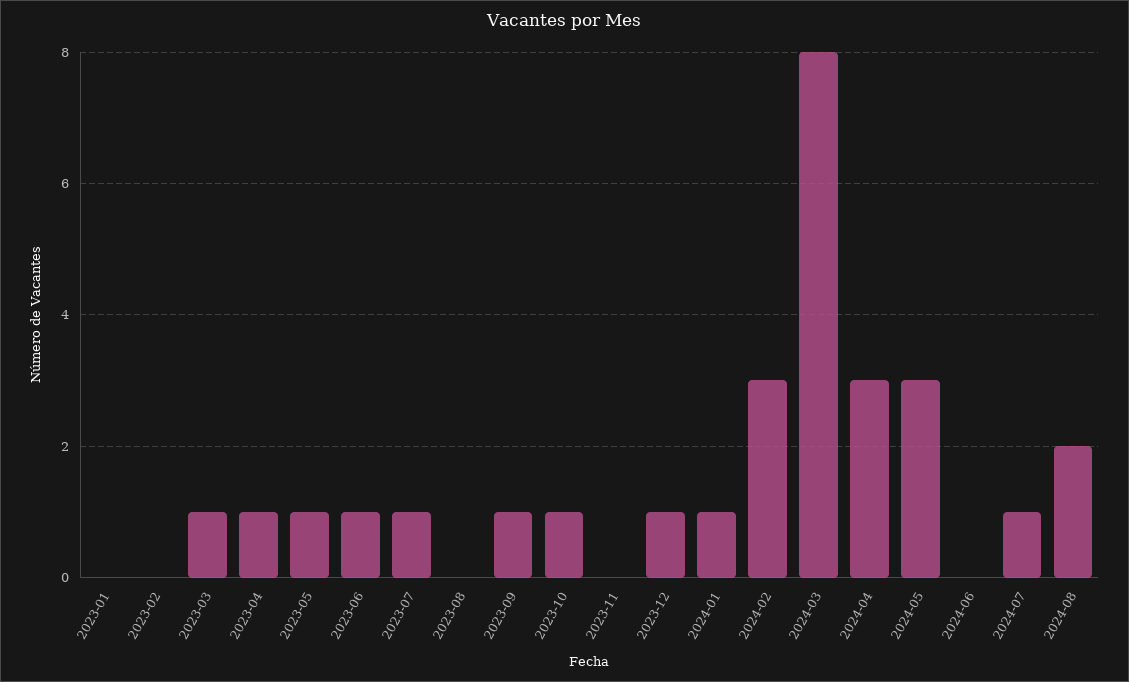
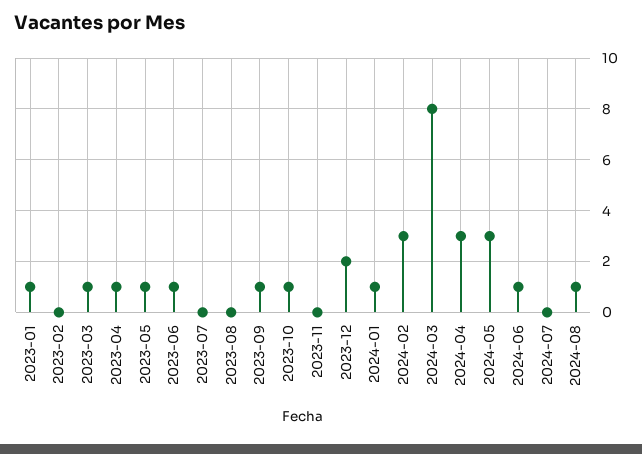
2023-01: 0 -> 1
2023-07: 1 -> 0
2023-12: 1 -> 2
2024-06: 0 -> 1
2024-07: 1 -> 0
2024-08: 2 -> 1

